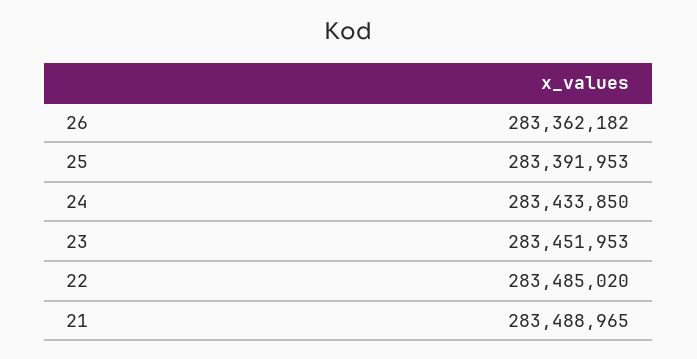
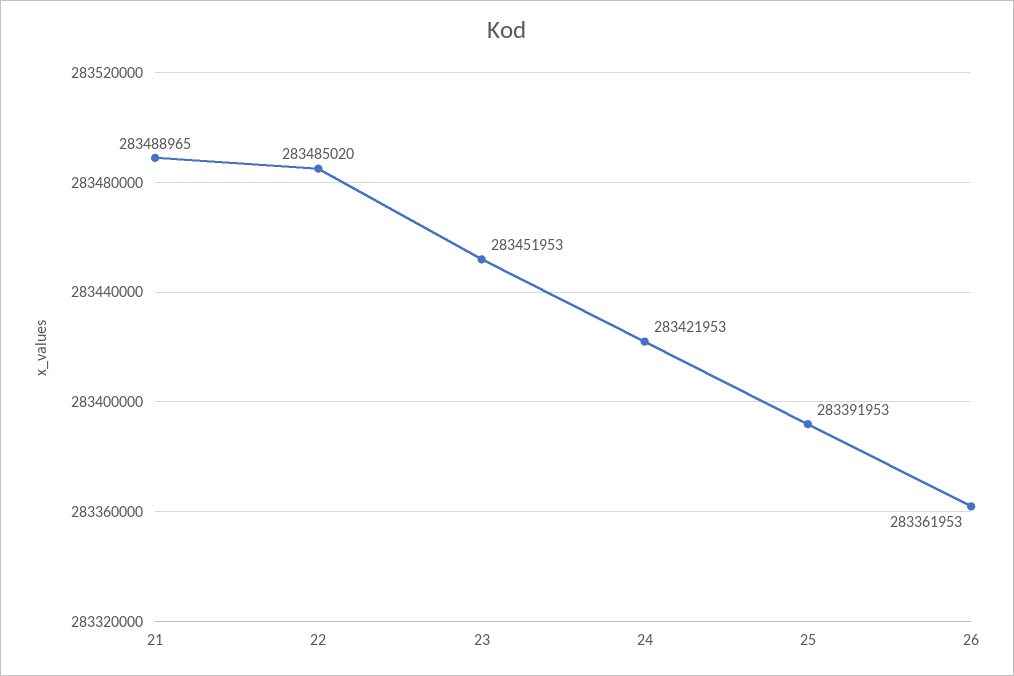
26: 283362182 -> 283361953
24: 283433850 -> 283421953

